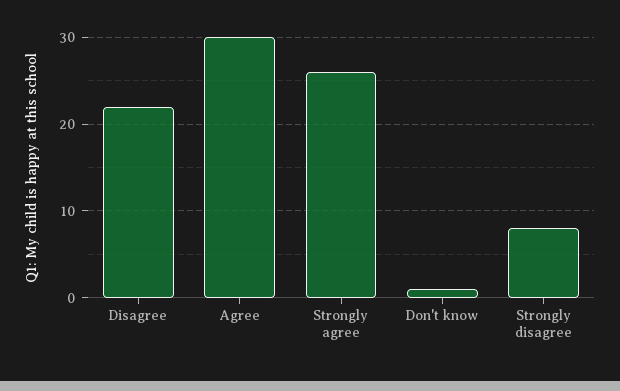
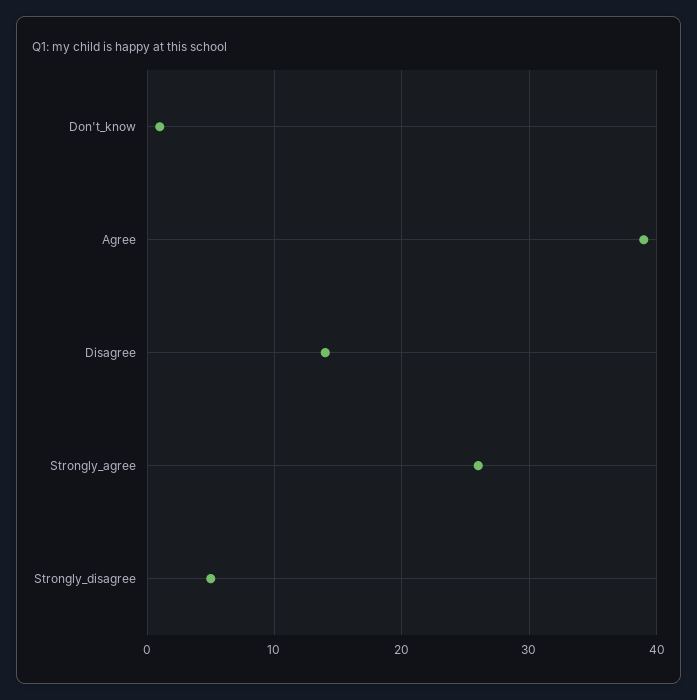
Disagree: 22 -> 14
Agree: 30 -> 39
Strongly disagree: 8 -> 5

